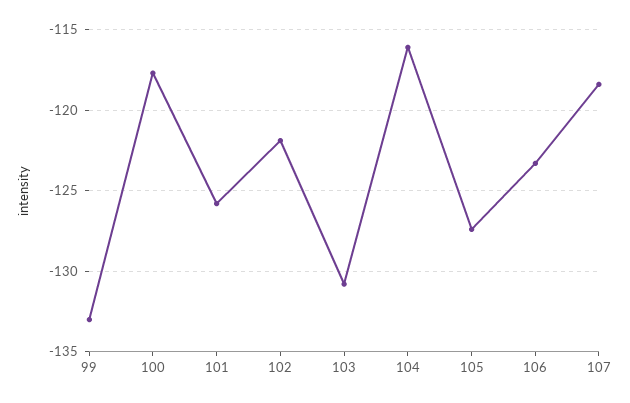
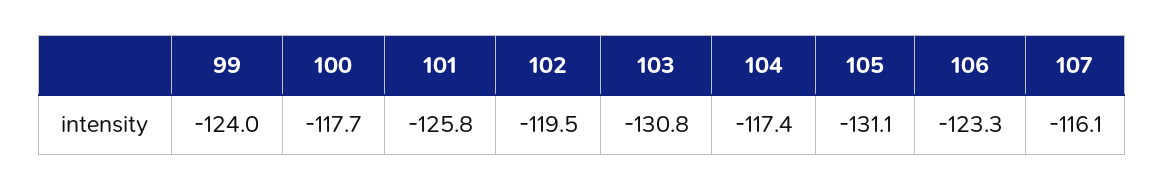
99: -133 -> -124
102: -122 -> -119.5
104: -116 -> -117.4
105: -127.5 -> -131.1
107: -118.5 -> -116.1

